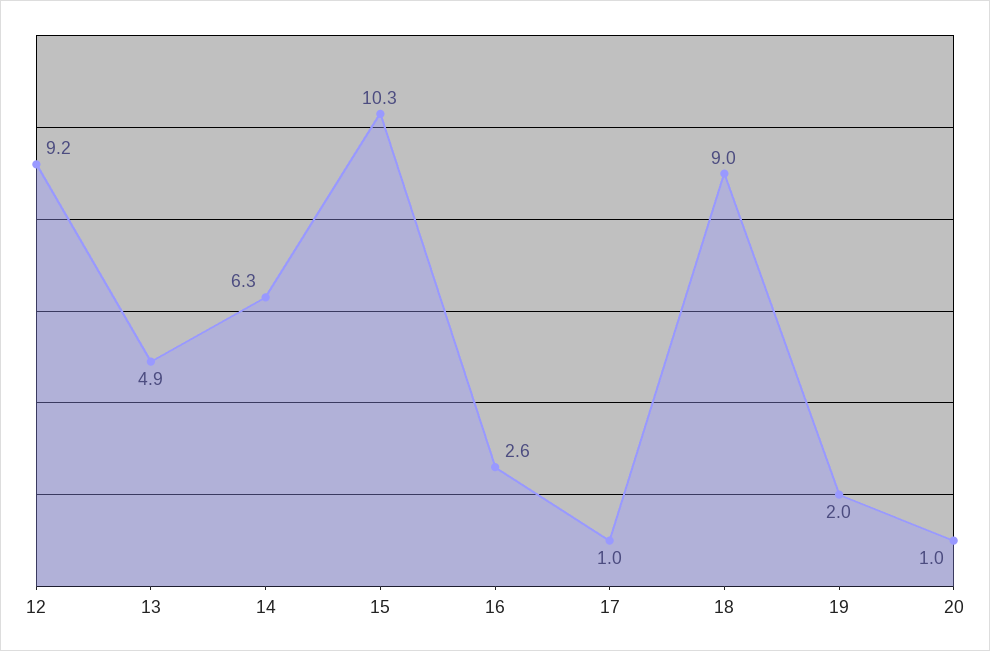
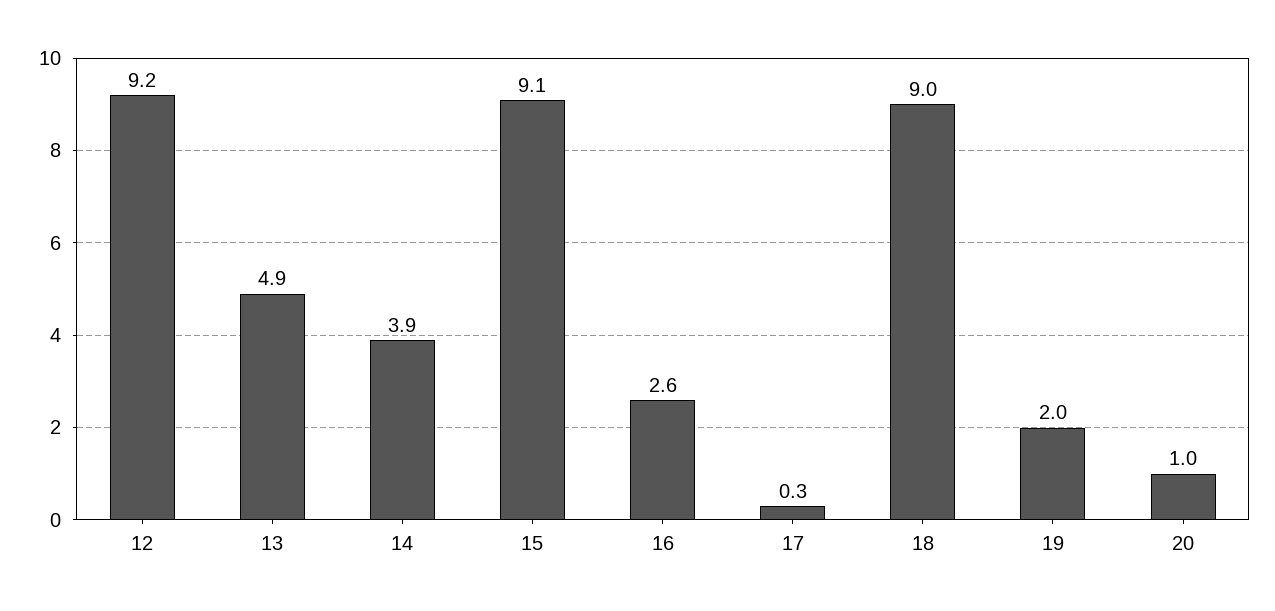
14: 6.3 -> 3.9
15: 10.3 -> 9.1
17: 1 -> 0.3

